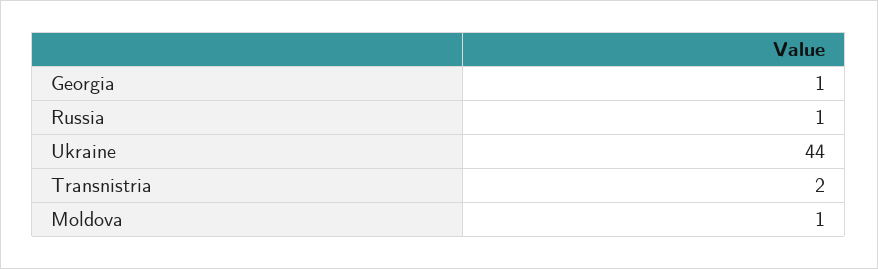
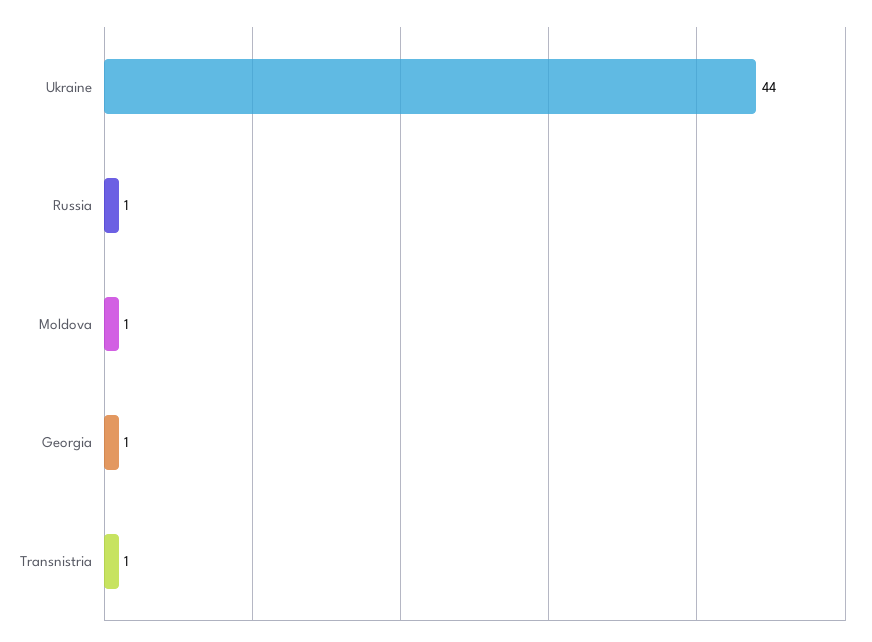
Transnistria: 2 -> 1

